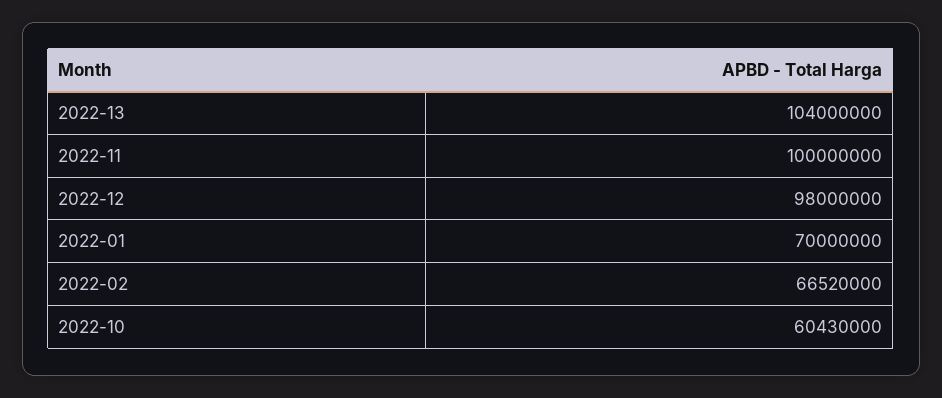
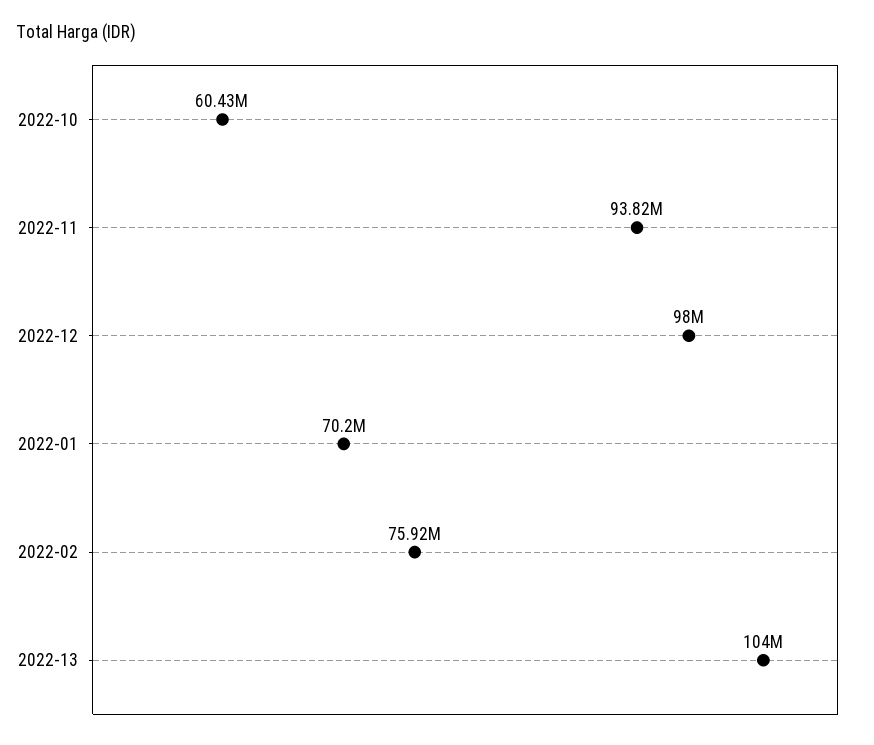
2022-11: 100000000 -> 93820000
2022-01: 70000000 -> 70200000
2022-02: 66520000 -> 75920000

